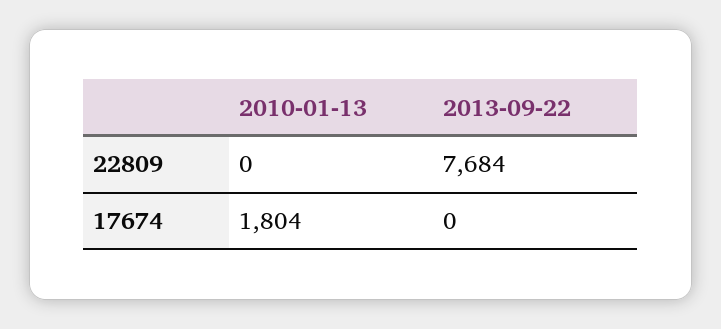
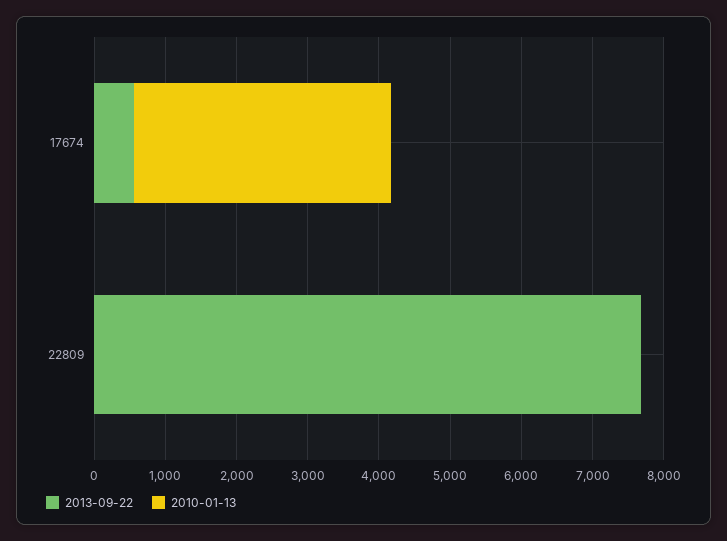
2010-01-13, 17674: 1804 -> 3600
2013-09-22, 17674: 0 -> 600

